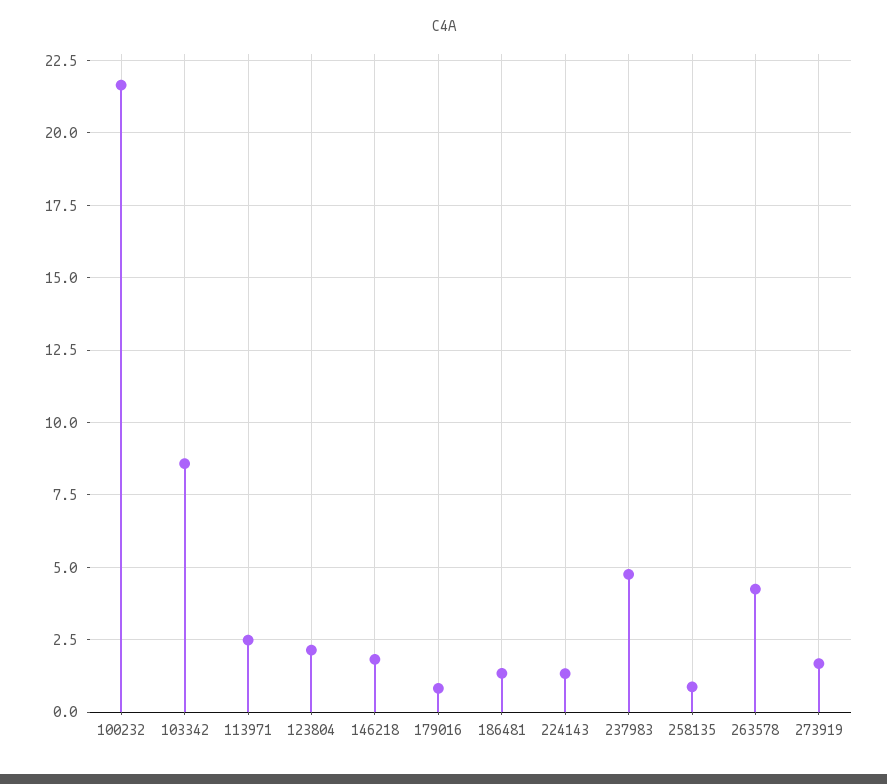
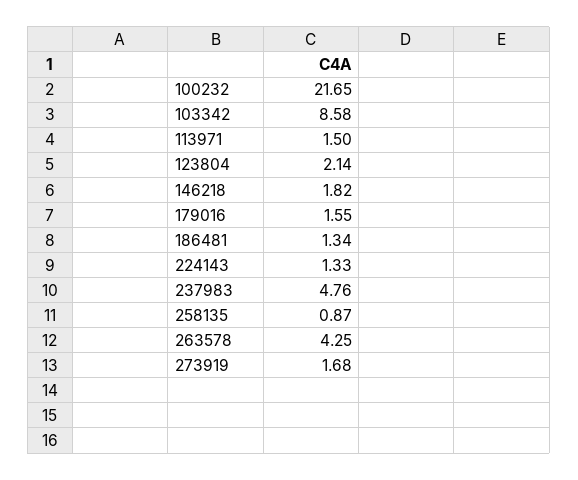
113971: 2.5 -> 1.5
179016: 0.75 -> 1.55

